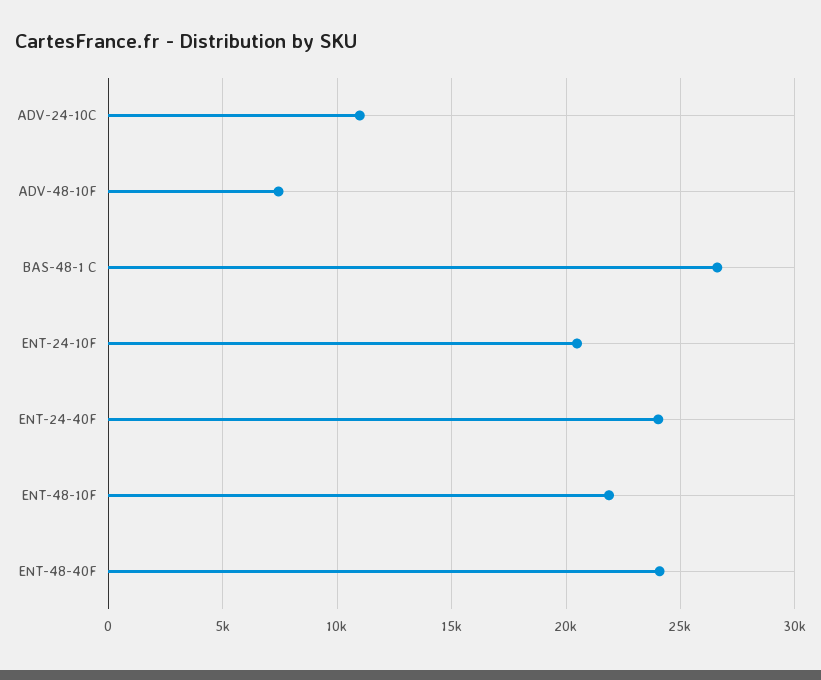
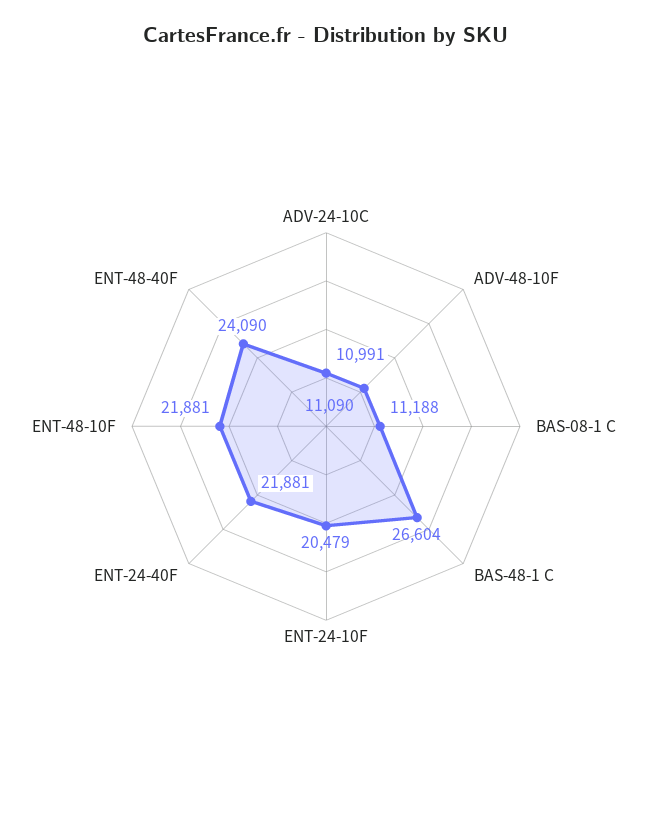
ADV-48-10F: 7500 -> 11090
ENT-24-40F: 24000 -> 21881
BAS-08-1 C: none -> 11188

